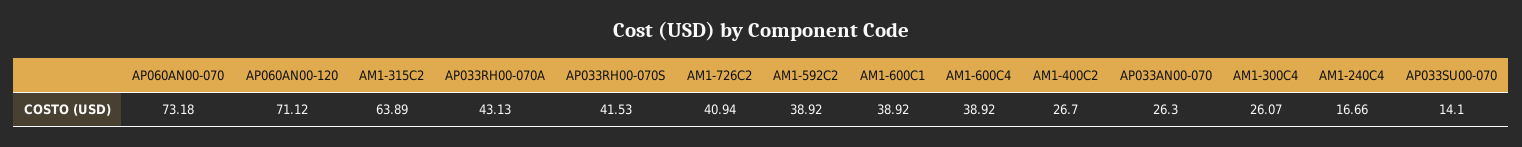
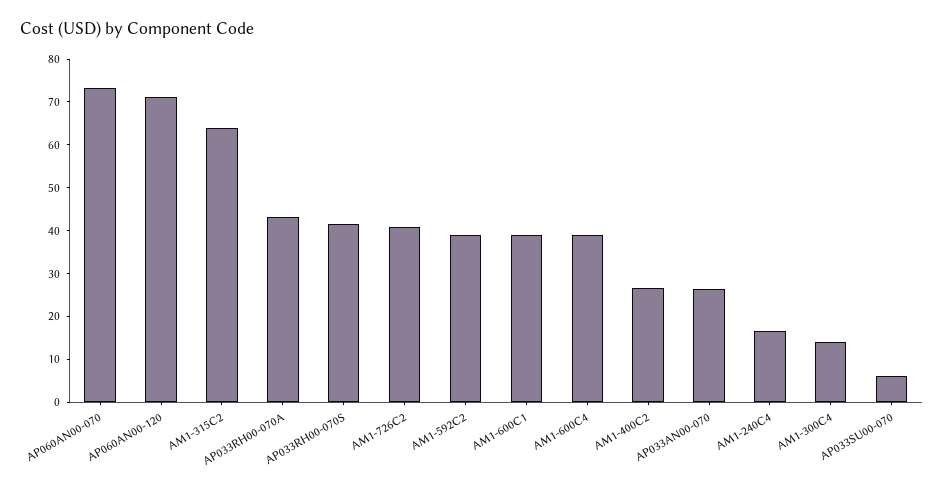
AM1-300C4: 26.07 -> 14
AP033SU00-070: 14.1 -> 6

